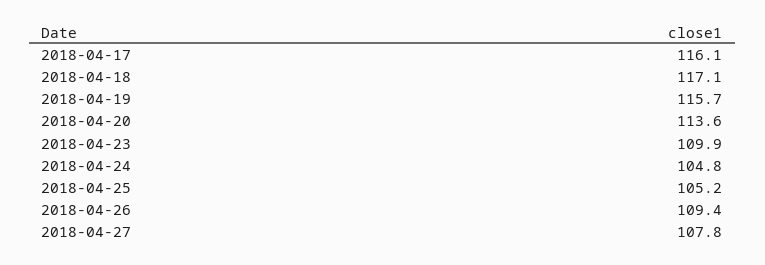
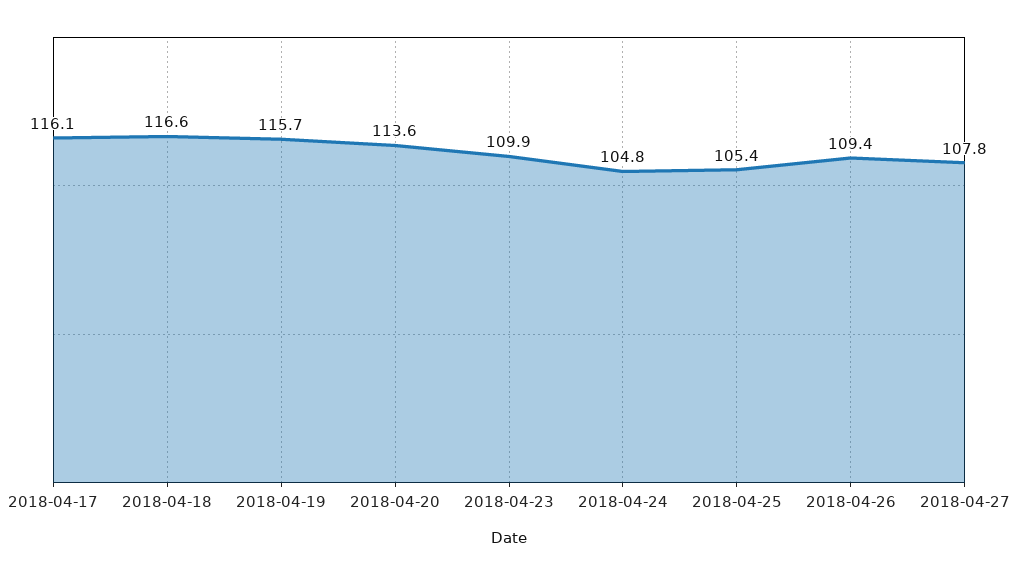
2018-04-18: 117.1 -> 116.6
2018-04-25: 105.2 -> 105.4

